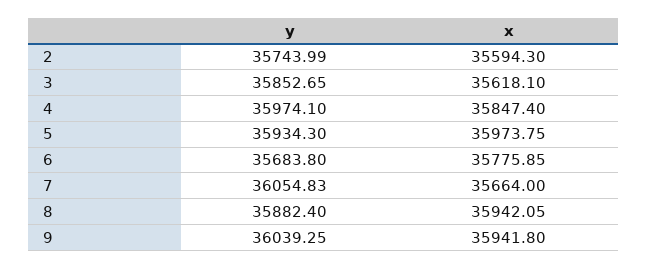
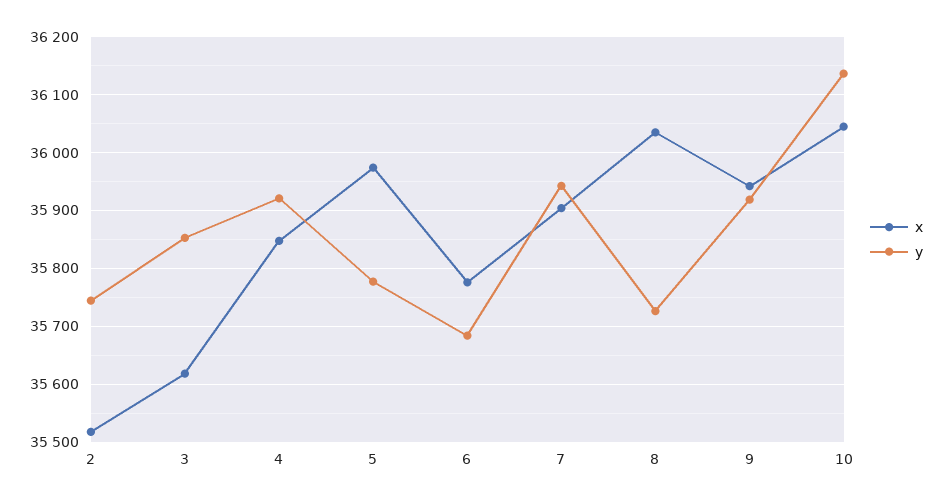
x, 2: 35594.3 -> 35520
y, 4: 35974.1 -> 35920
y, 5: 35934.3 -> 35780
y, 7: 36054.83 -> 35940
x, 7: 35664 -> 35900
y, 8: 35882.4 -> 35720
x, 8: 35942.05 -> 36040
y, 9: 36039.25 -> 35920
x, 10: none -> 36040
y, 10: none -> 36140

